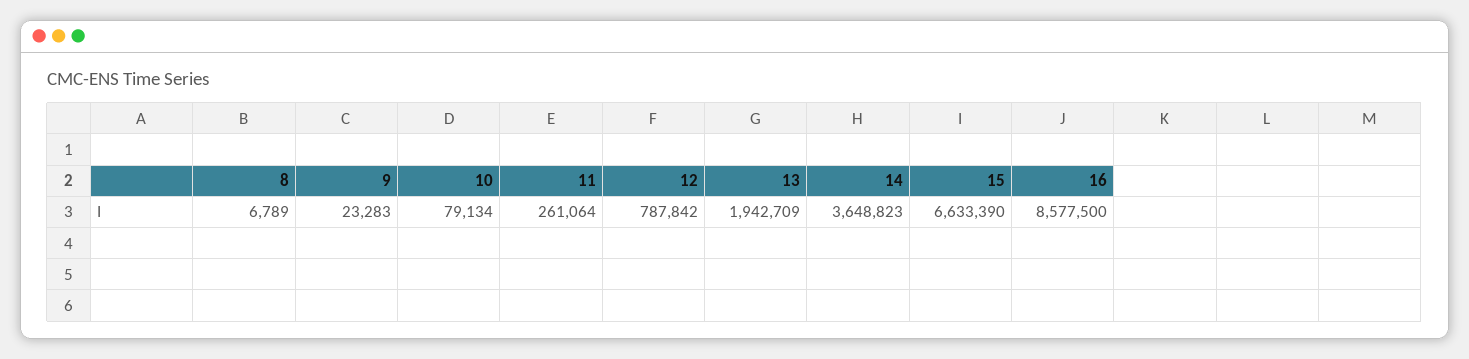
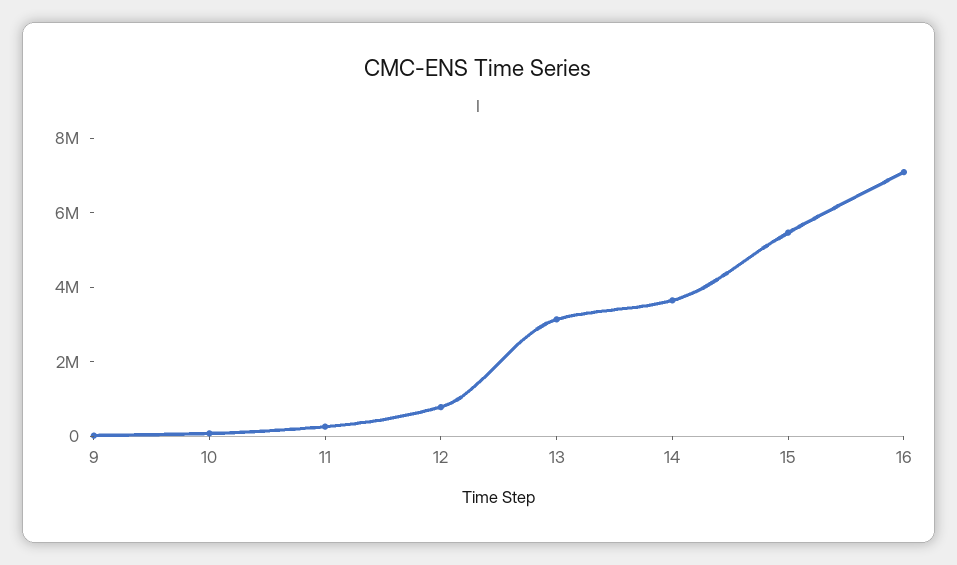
8: 6789 -> none
13: 1942709 -> 3000000
15: 6633390 -> 5500000
16: 8577500 -> 7000000

